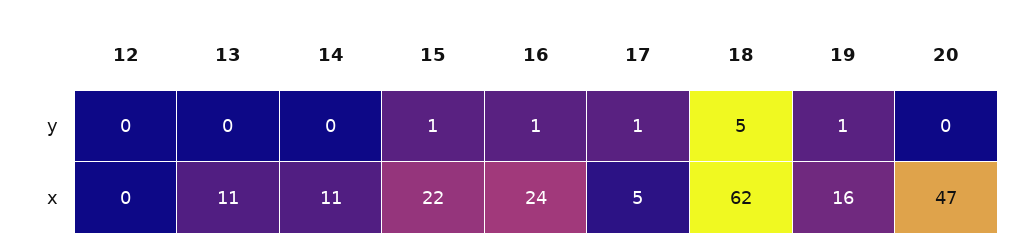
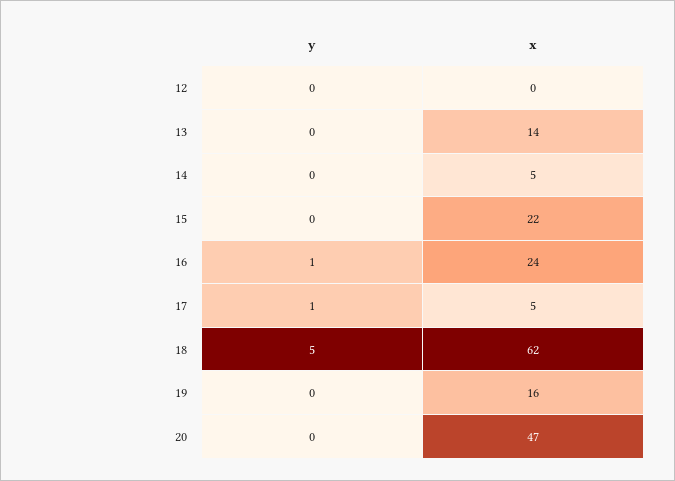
15, y: 1 -> 0
19, y: 1 -> 0
13, x: 11 -> 14
14, x: 11 -> 5

